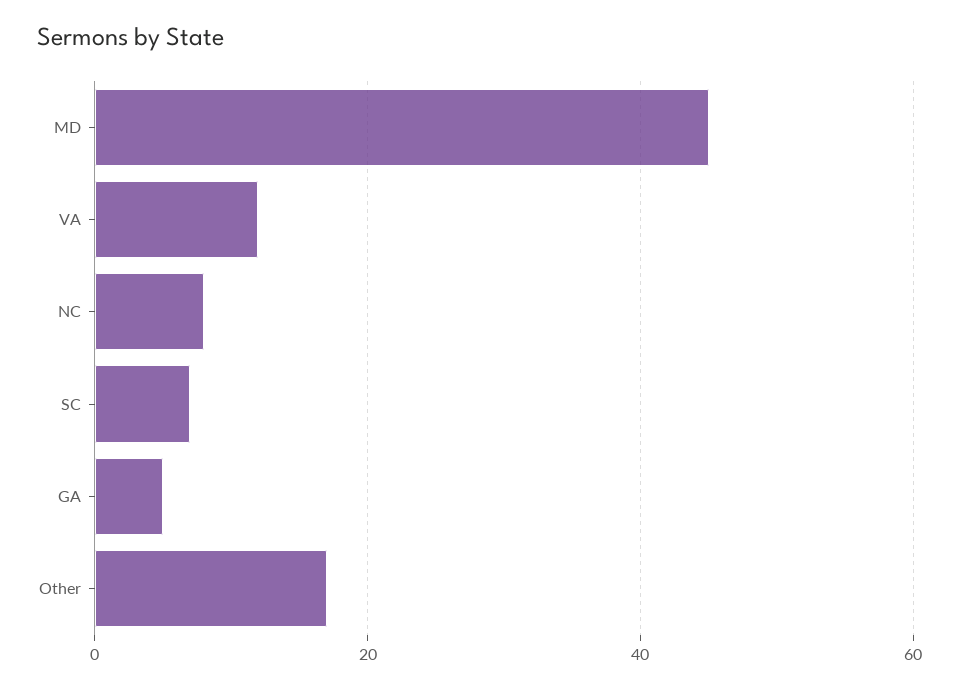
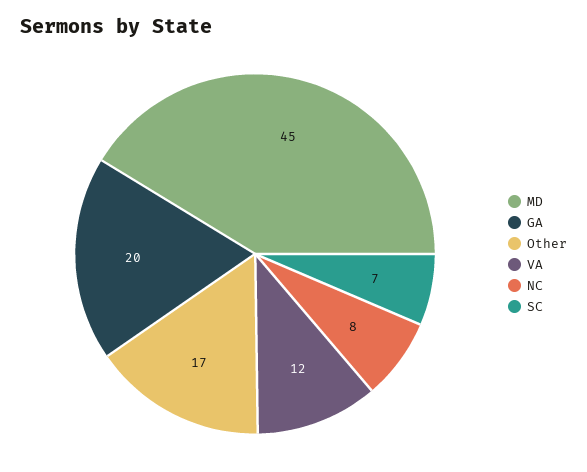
GA: 5 -> 20

